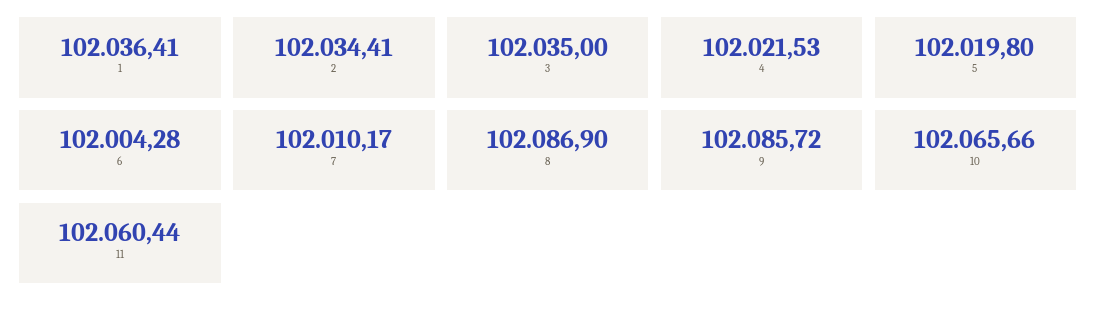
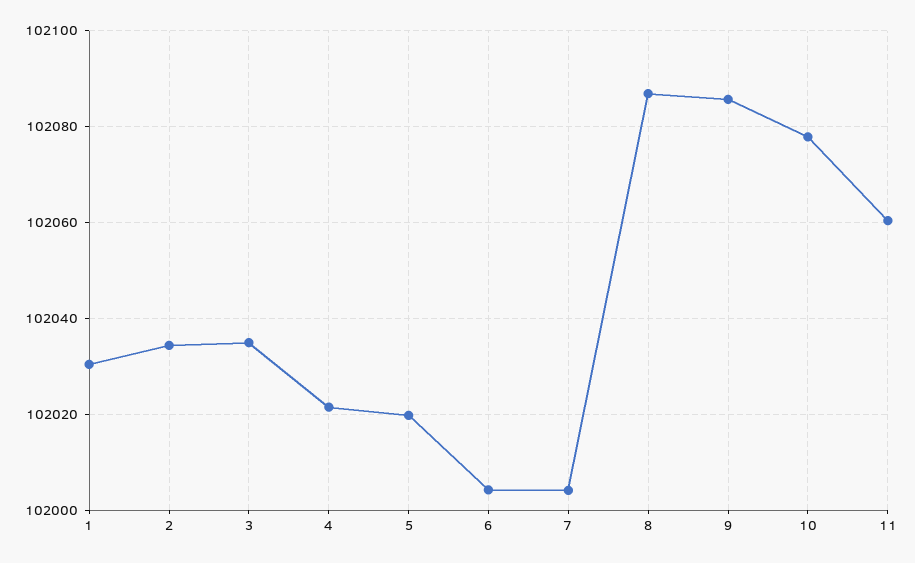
1: 102036.41 -> 102030
7: 102010.17 -> 102004
10: 102065.66 -> 102078

